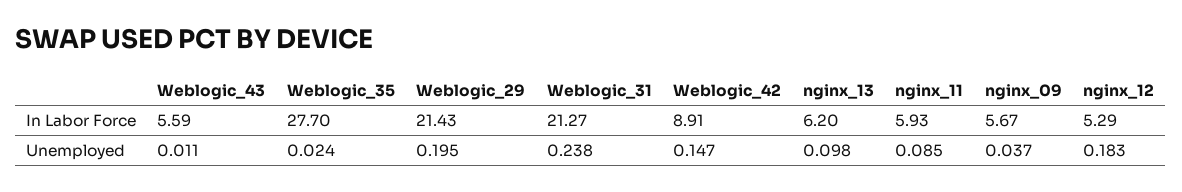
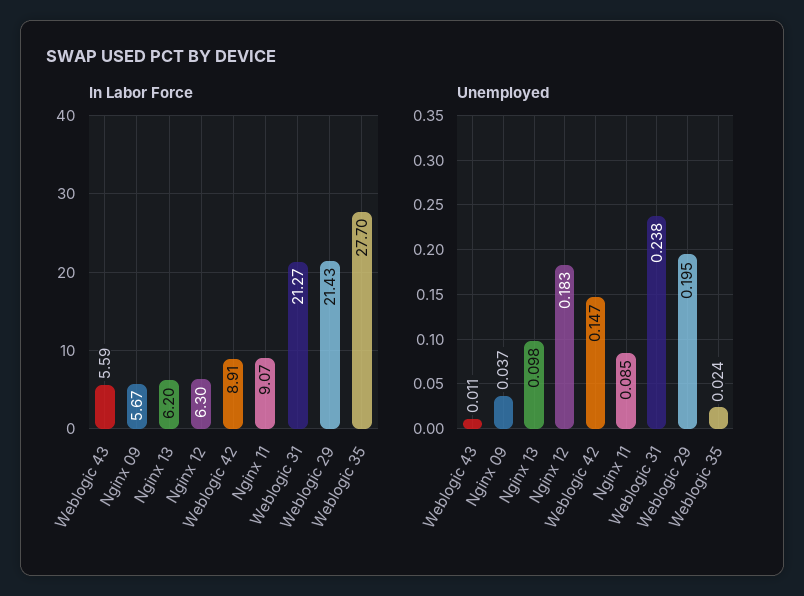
In Labor Force, nginx_11: 5.93 -> 9.07
In Labor Force, nginx_12: 5.29 -> 6.3

